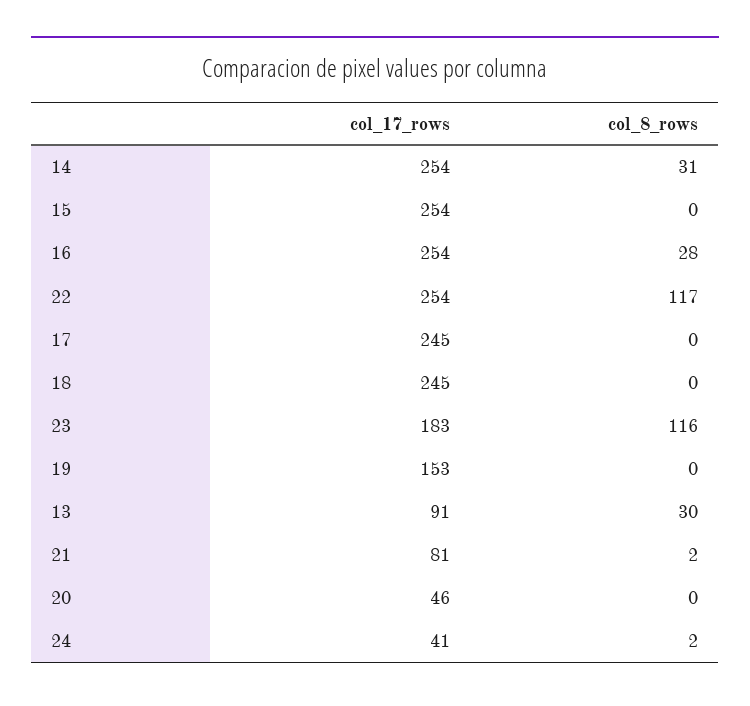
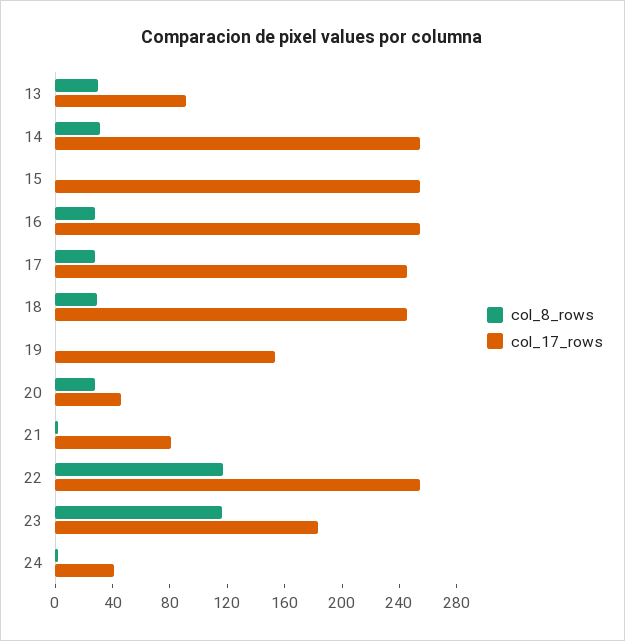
col_8_rows, 17: 0 -> 30
col_8_rows, 18: 0 -> 30
col_8_rows, 20: 0 -> 30

